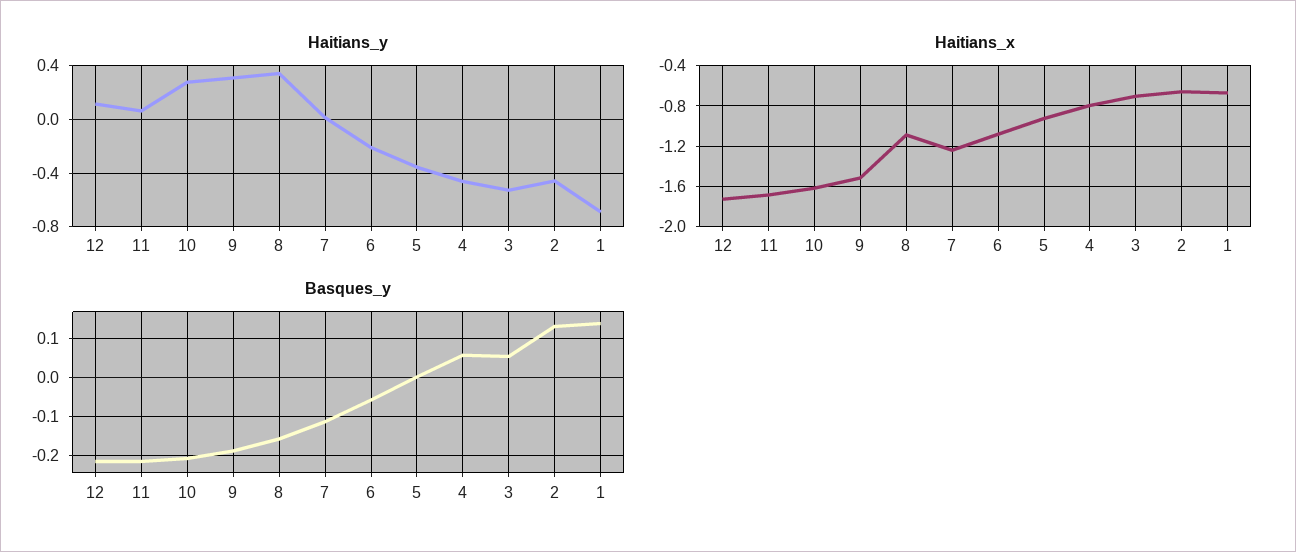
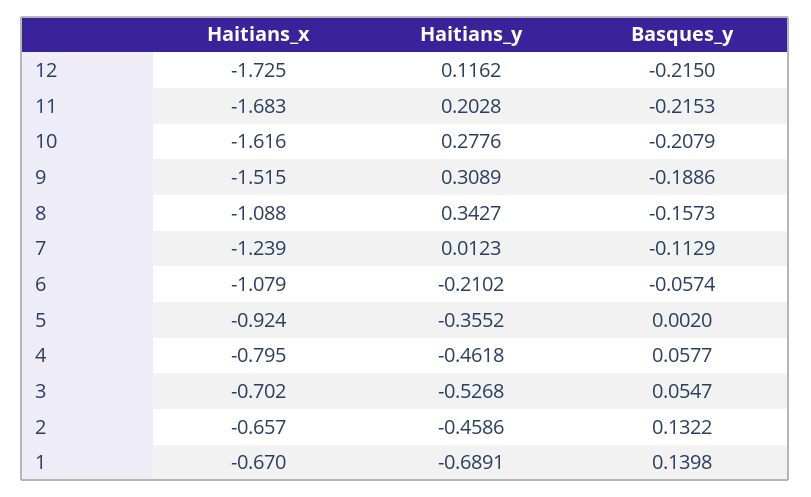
Haitians_y, 11: 0.05 -> 0.2028

